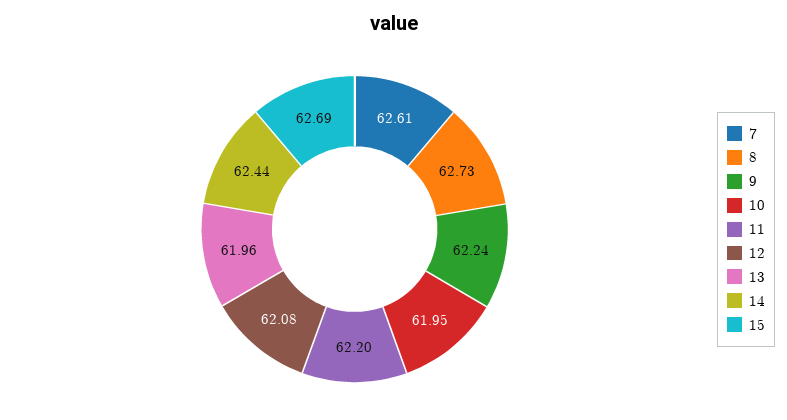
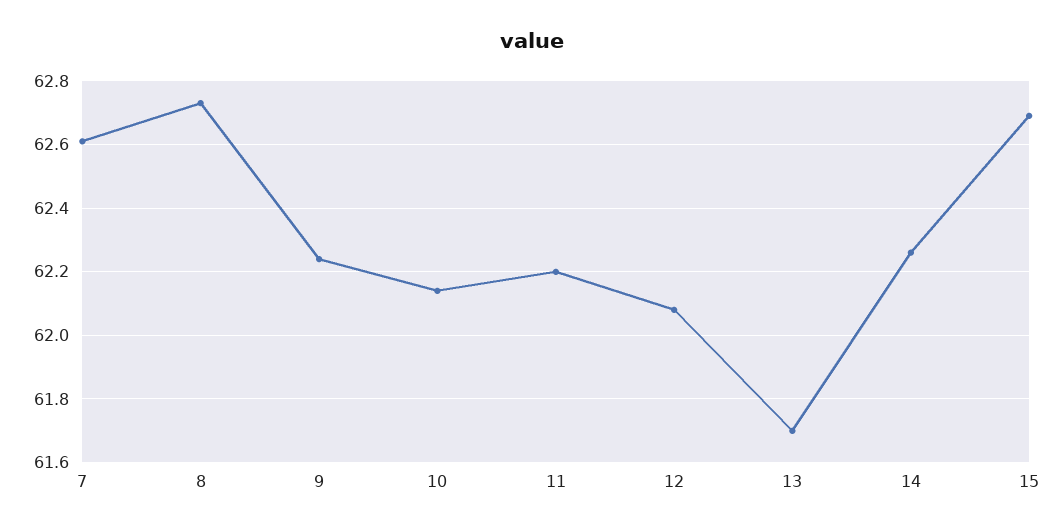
10: 61.95 -> 62.15
13: 61.96 -> 61.7
14: 62.44 -> 62.25

